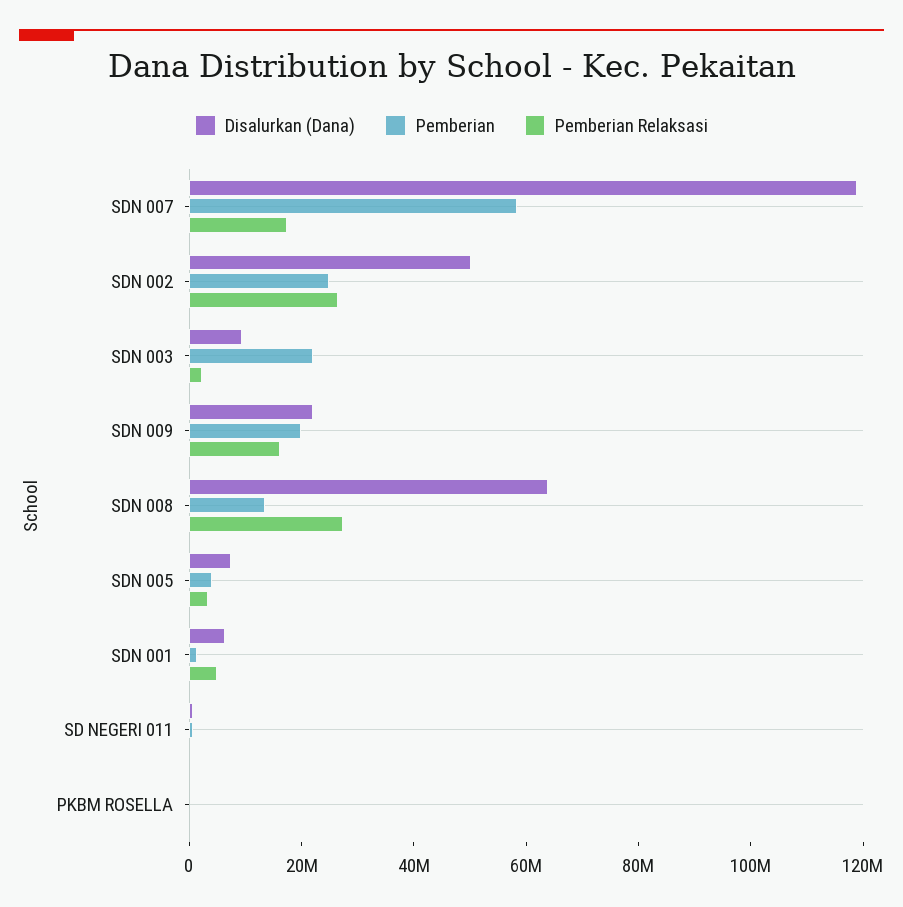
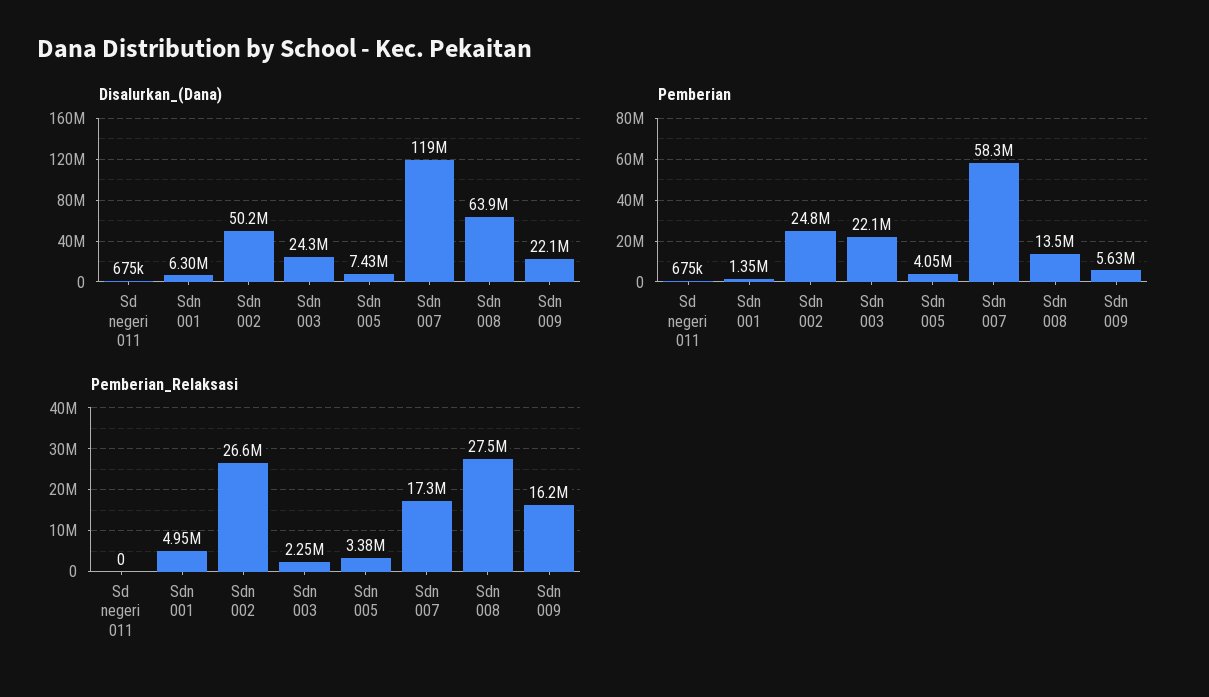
Disalurkan (Dana), SDN 003: 10000000 -> 24300000
Pemberian, SDN 009: 20000000 -> 5630000
Disalurkan (Dana), PKBM ROSELLA: 0 -> none
Pemberian, PKBM ROSELLA: 0 -> none
Pemberian Relaksasi, PKBM ROSELLA: 0 -> none

